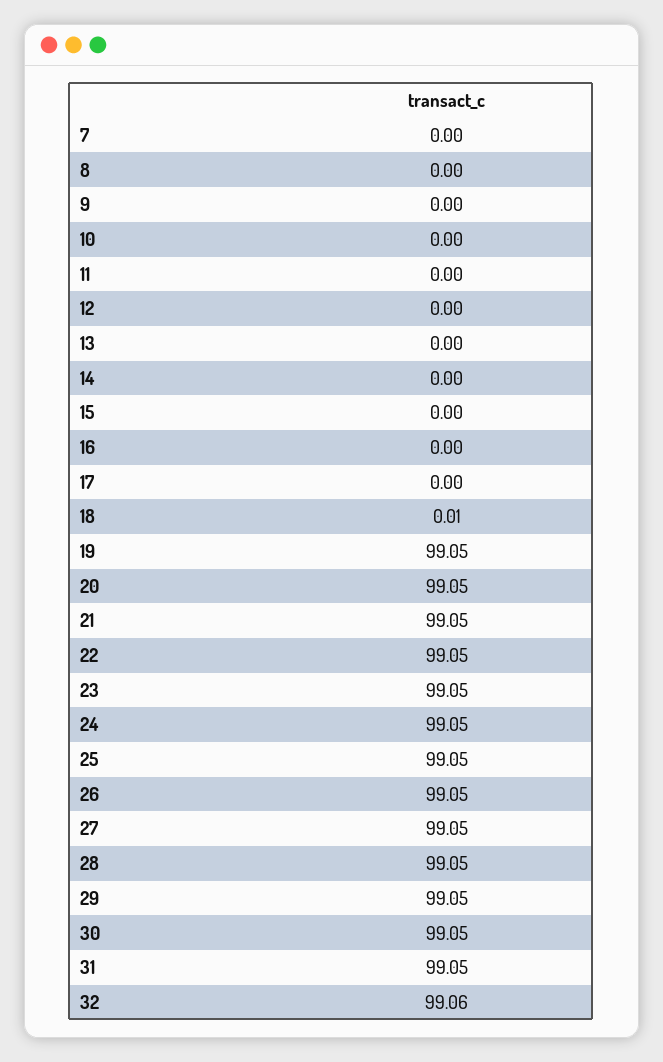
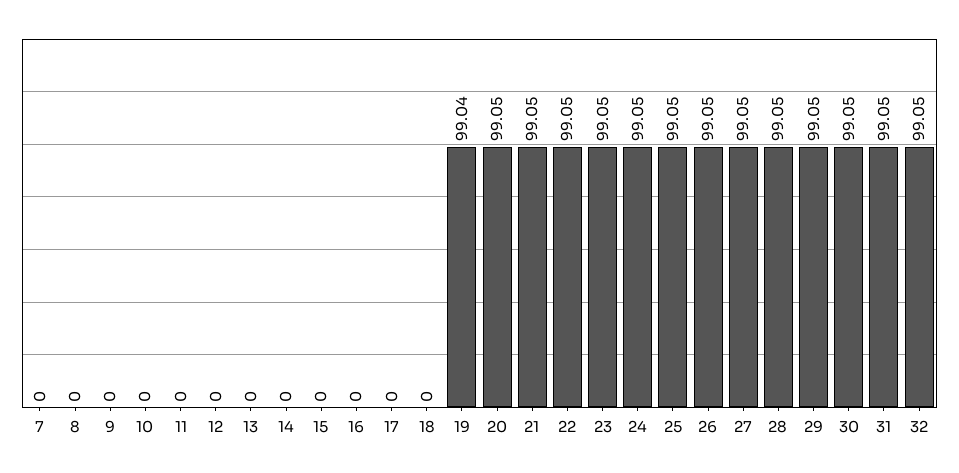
18: 0.01 -> 0
19: 99.05 -> 99.04
32: 99.06 -> 99.05

